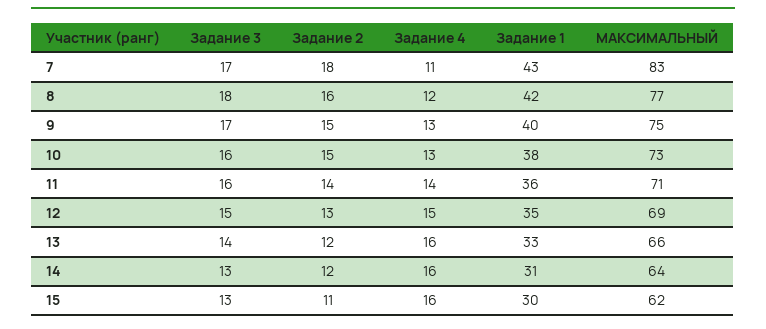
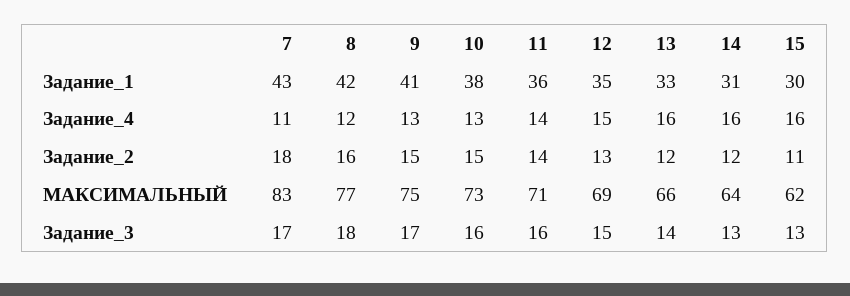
Задание 1, 9: 40 -> 41

